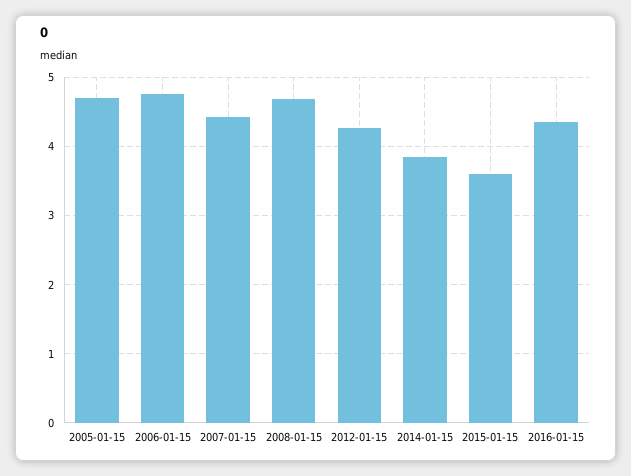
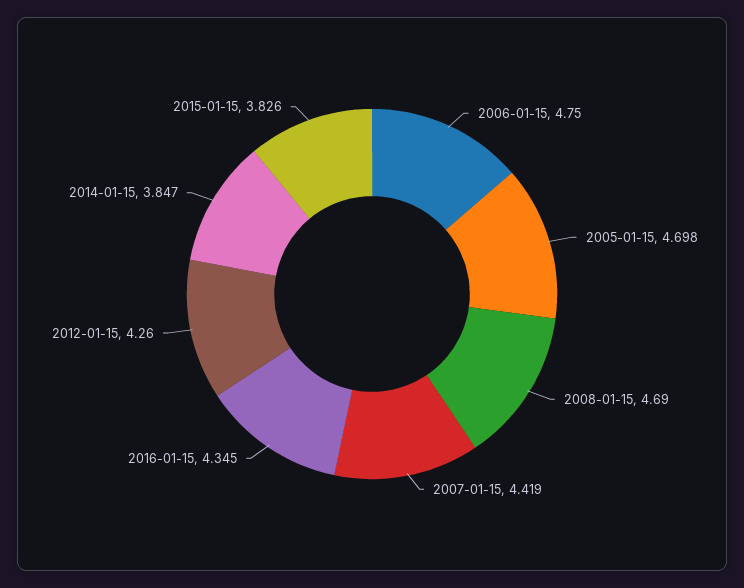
2015-01-15: 3.6 -> 3.826

